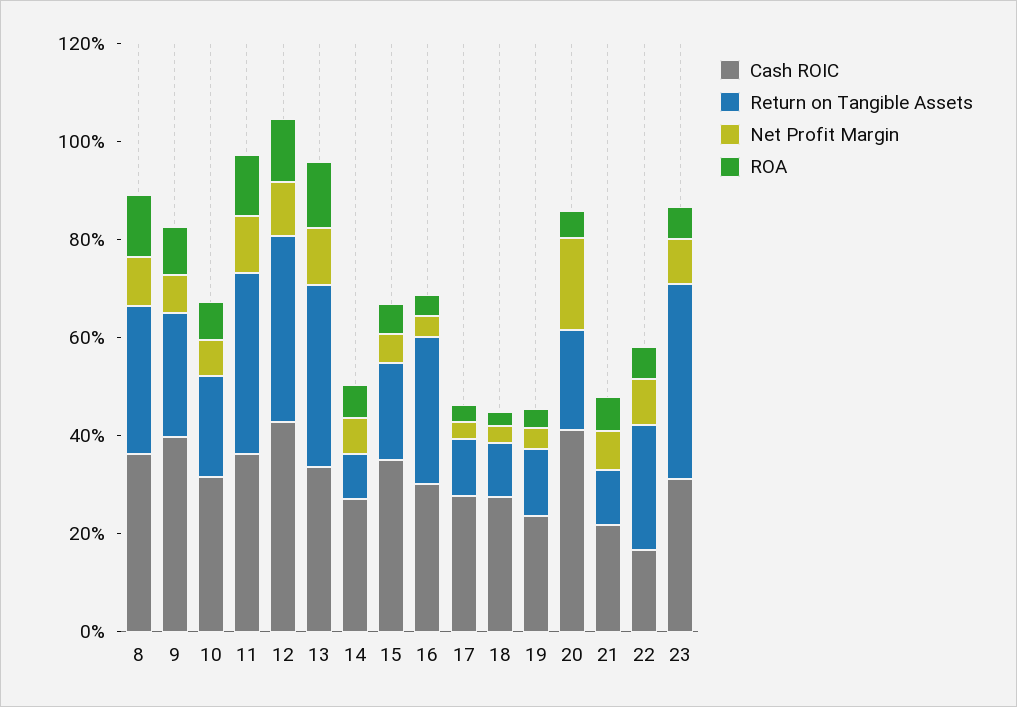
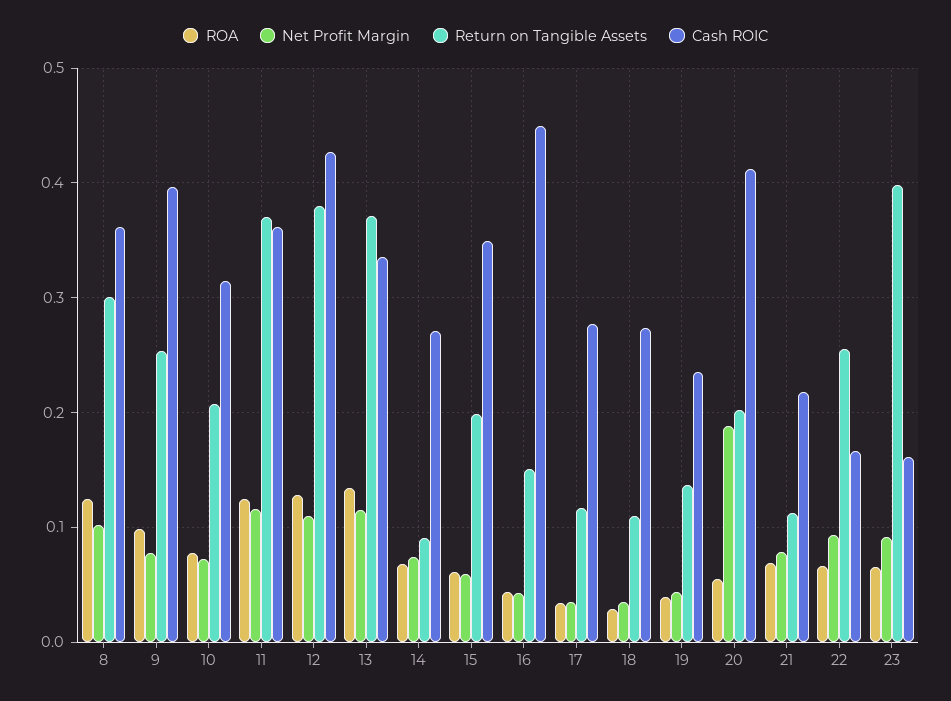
Cash ROIC, 16: 0.3 -> 0.45
Return on Tangible Assets, 16: 0.3 -> 0.15
Cash ROIC, 23: 0.3 -> 0.16

